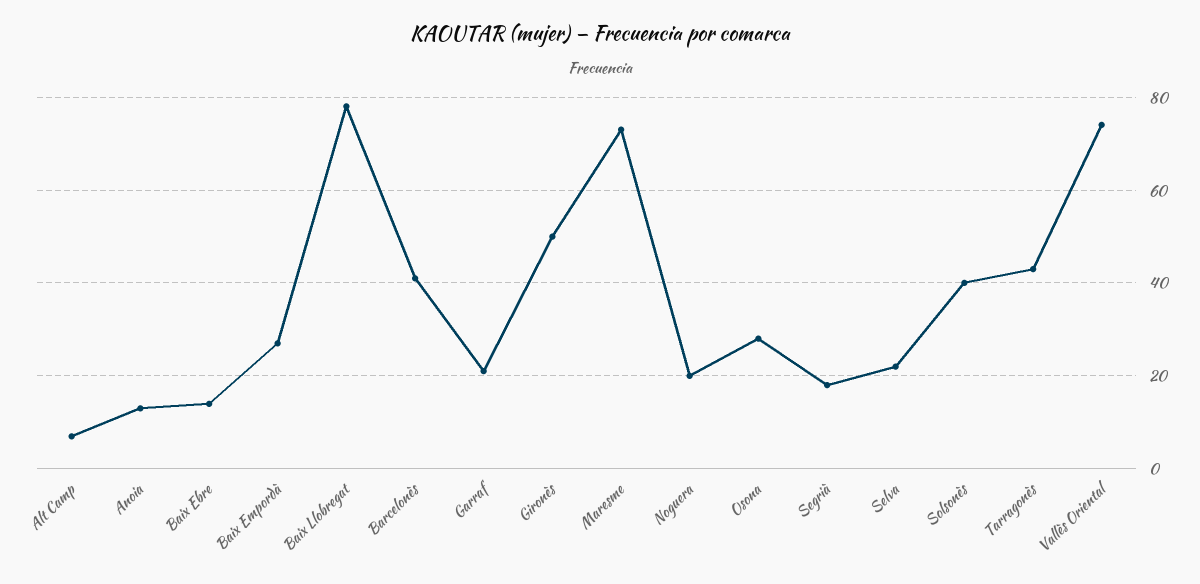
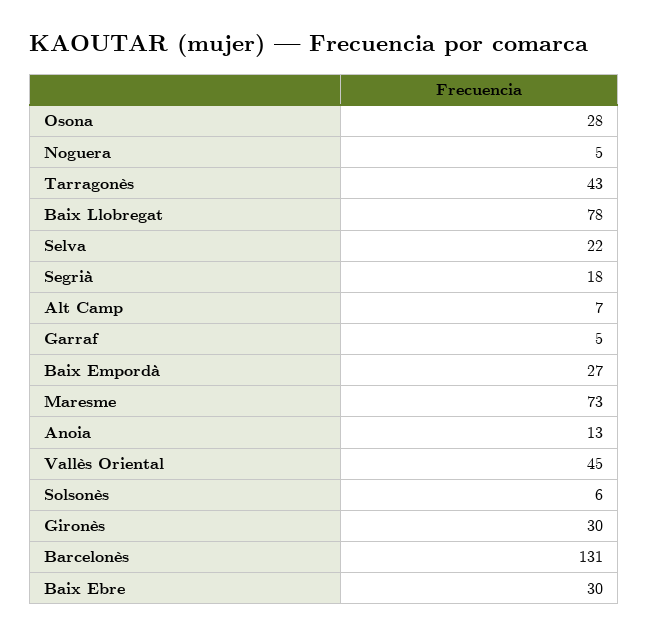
Baix Ebre: 15 -> 30
Barcelonès: 40 -> 131
Garraf: 20 -> 5
Gironès: 50 -> 30
Noguera: 20 -> 5
Solsonès: 40 -> 6
Vallès Oriental: 75 -> 45

